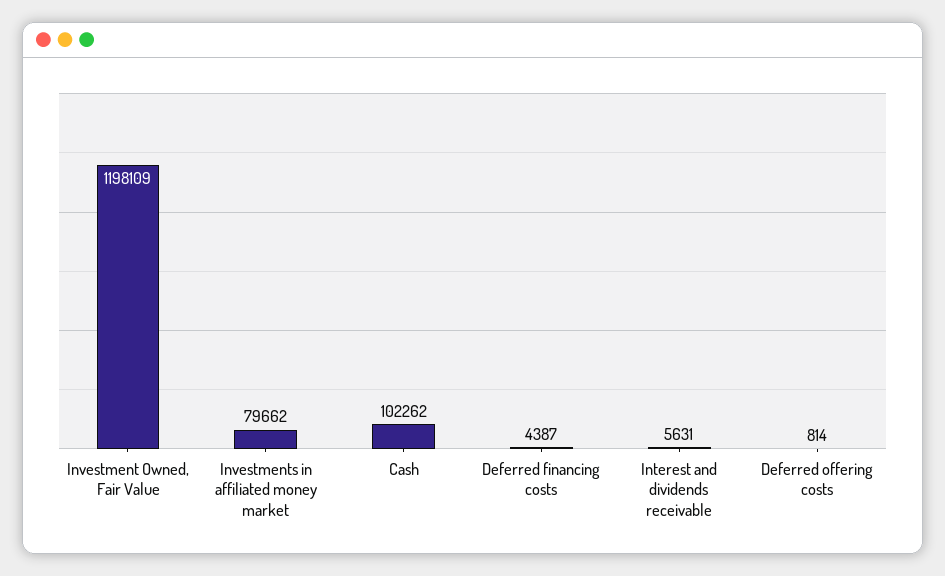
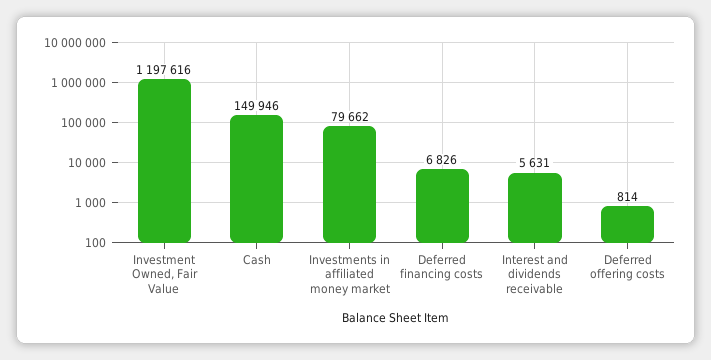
Investment Owned, Fair Value: 1198109 -> 1197616
Cash: 102262 -> 149946
Deferred financing costs: 4387 -> 6826

